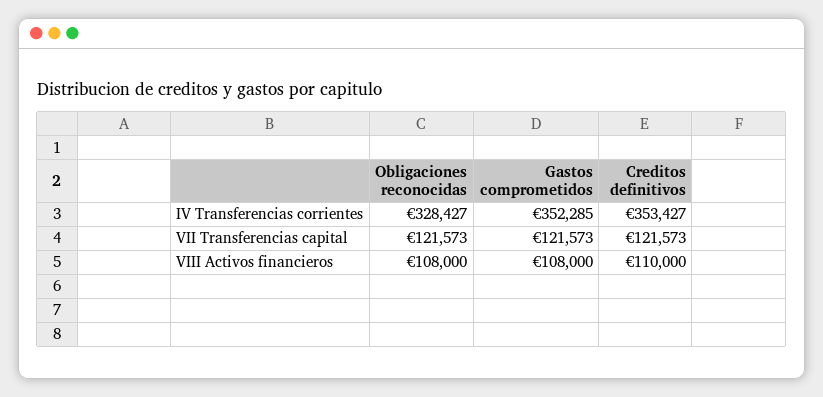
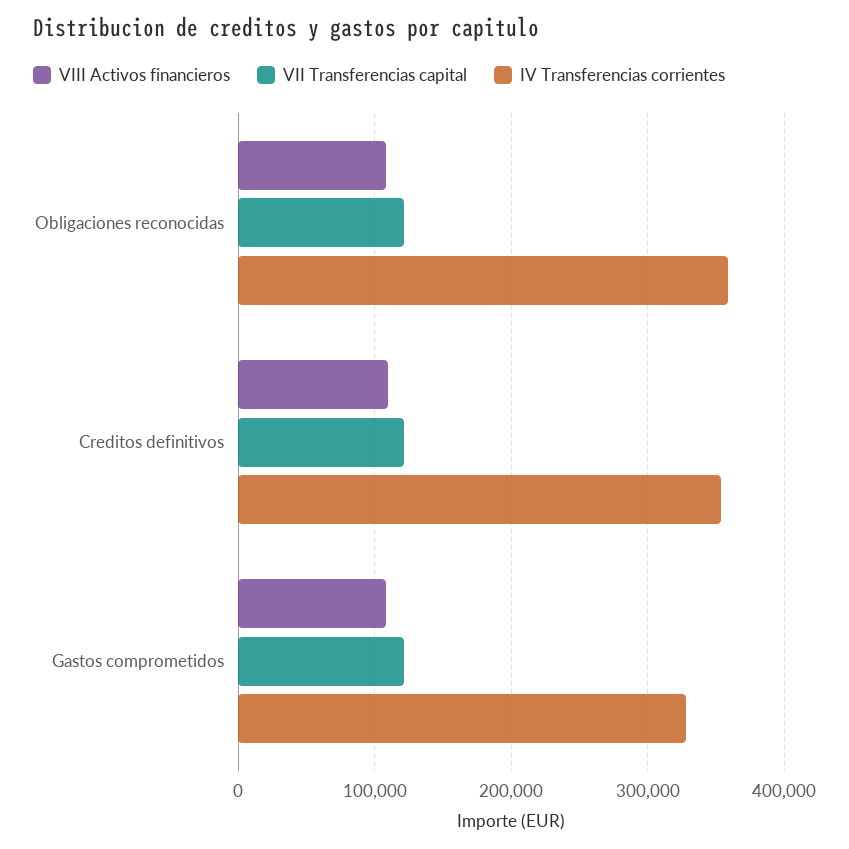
IV Transferencias corrientes, Obligaciones reconocidas: 328427 -> 360000
IV Transferencias corrientes, Gastos comprometidos: 352285 -> 330000

